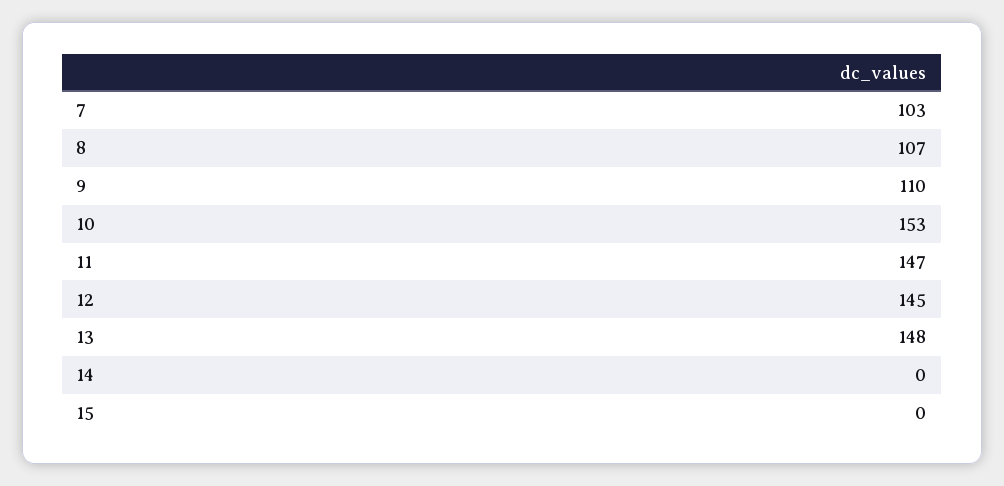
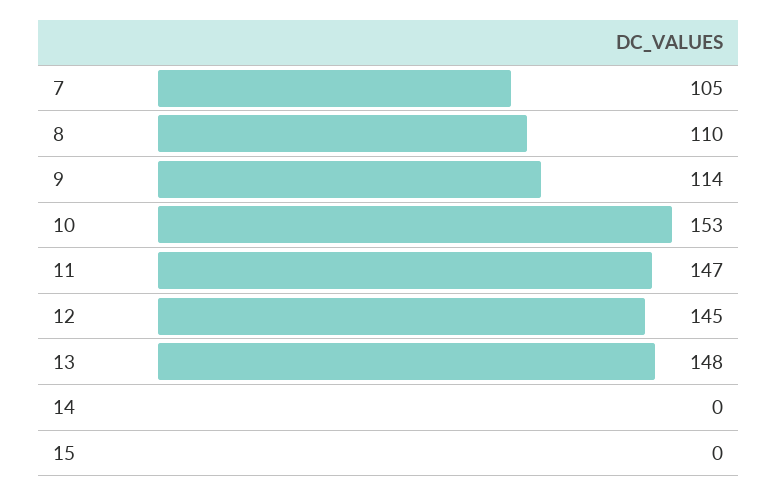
7: 103 -> 105
8: 107 -> 110
9: 110 -> 114

